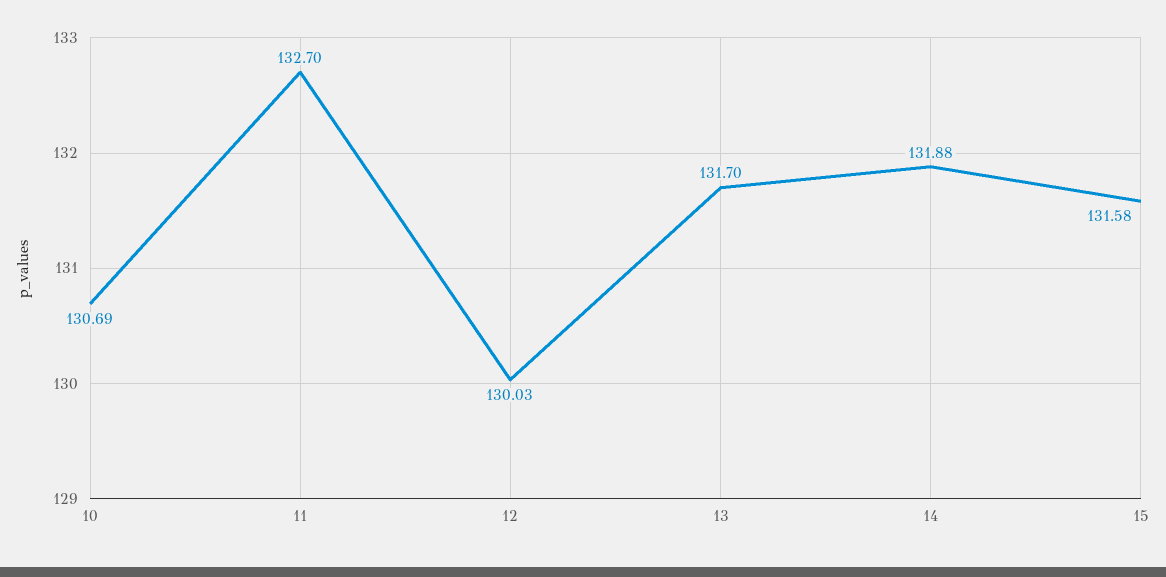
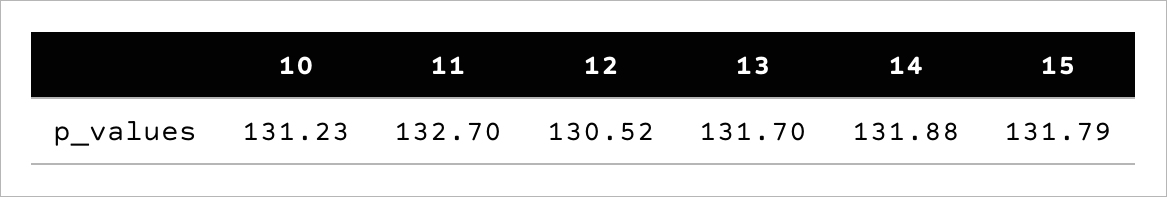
10: 130.69 -> 131.23
12: 130.03 -> 130.52
15: 131.58 -> 131.79

